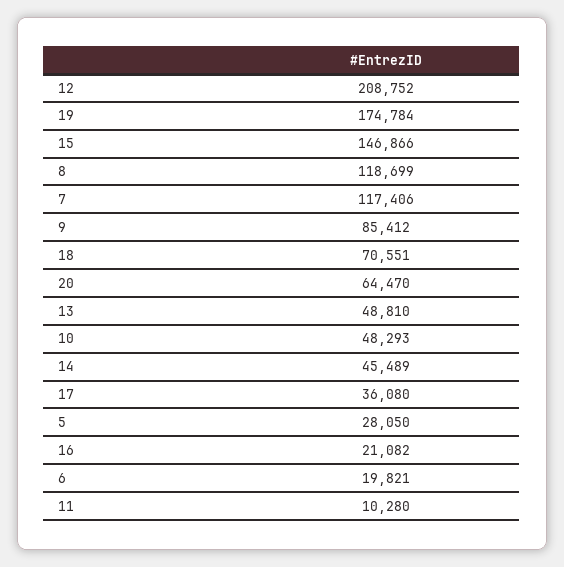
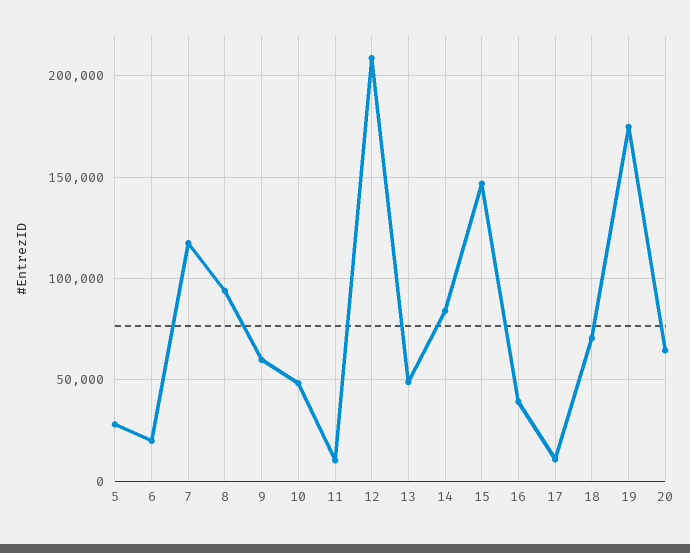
8: 118699 -> 95000
9: 85412 -> 60000
14: 45489 -> 85000
17: 36080 -> 10000
16: 21082 -> 40000

